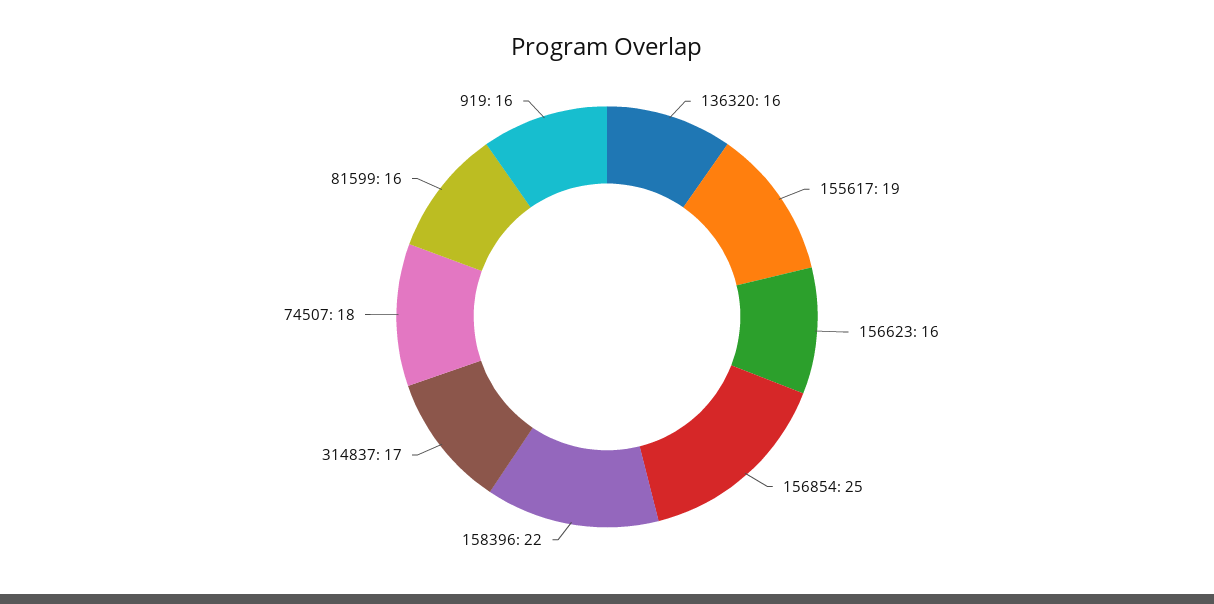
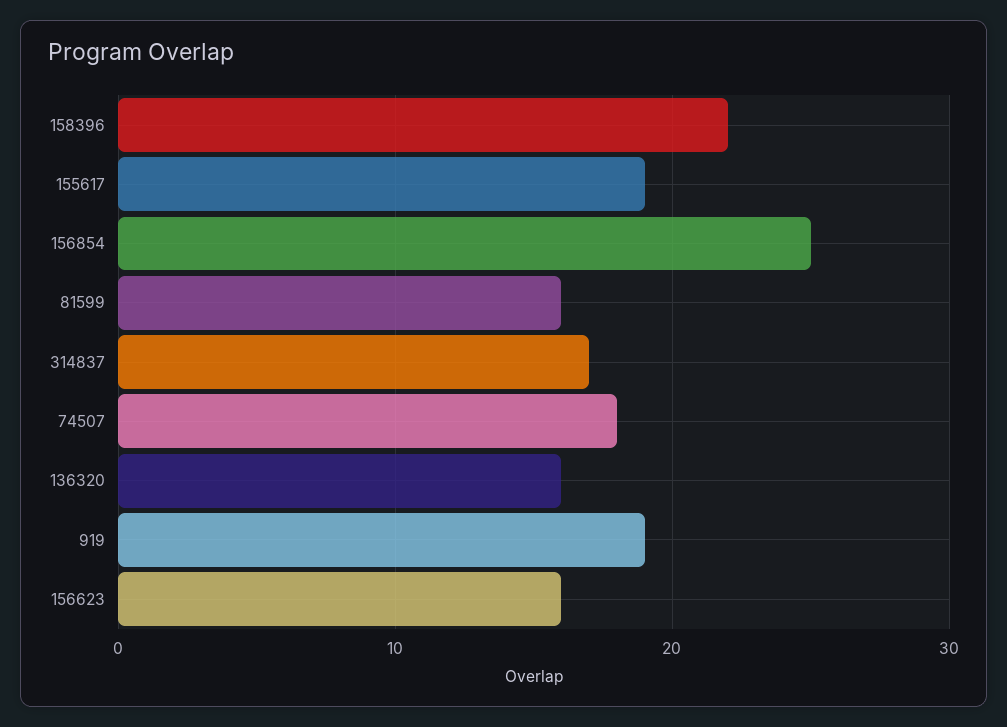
919: 16 -> 19

